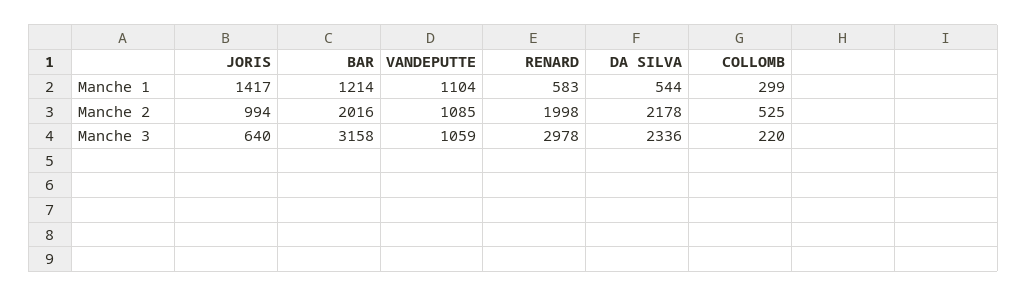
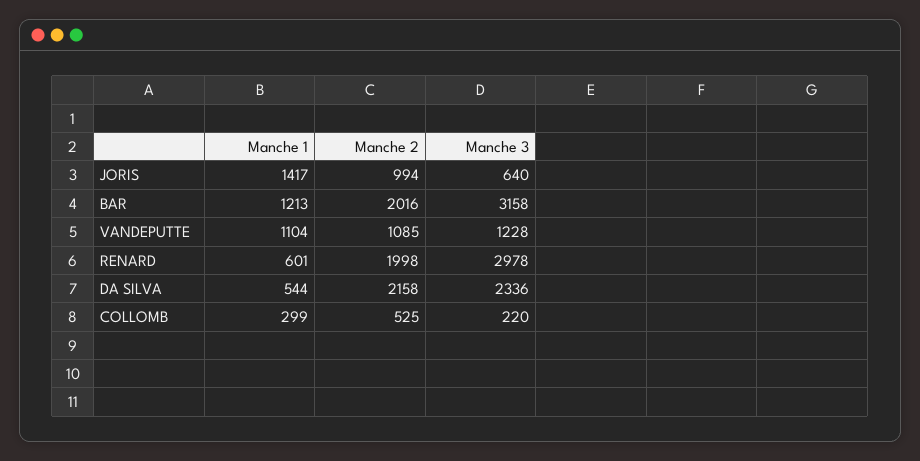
BAR, Manche 1: 1214 -> 1213
RENARD, Manche 1: 583 -> 601
DA SILVA, Manche 2: 2178 -> 2158
VANDEPUTTE, Manche 3: 1059 -> 1228

